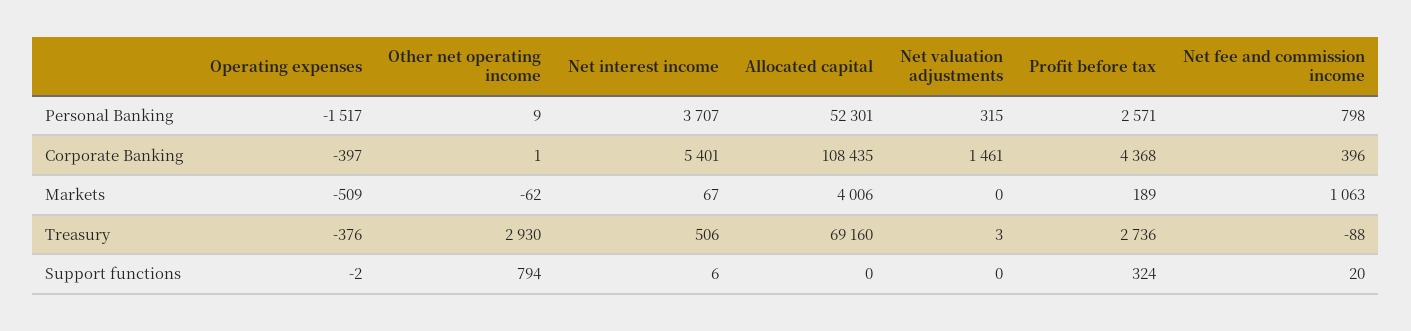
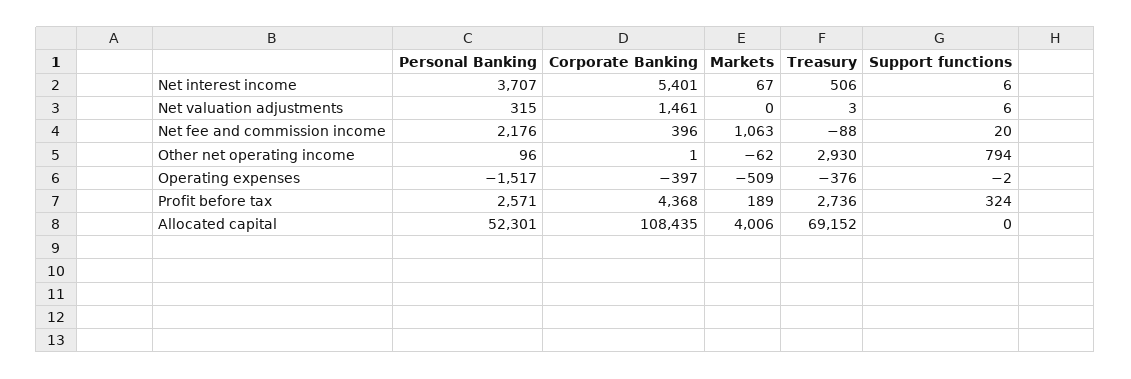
Other net operating income, Personal Banking: 9 -> 96
Net fee and commission income, Personal Banking: 798 -> 2176
Allocated capital, Treasury: 69160 -> 69152
Net valuation adjustments, Support functions: 0 -> 6

